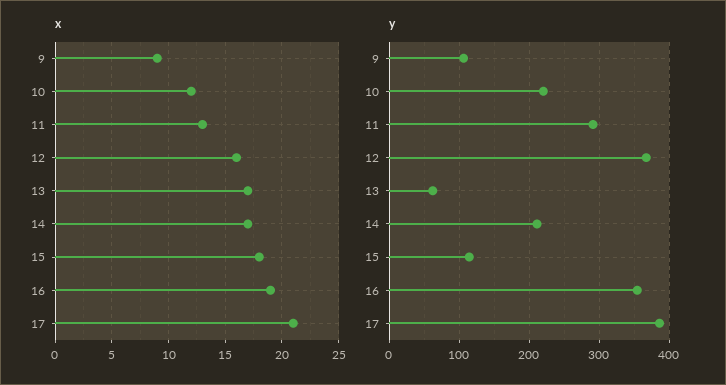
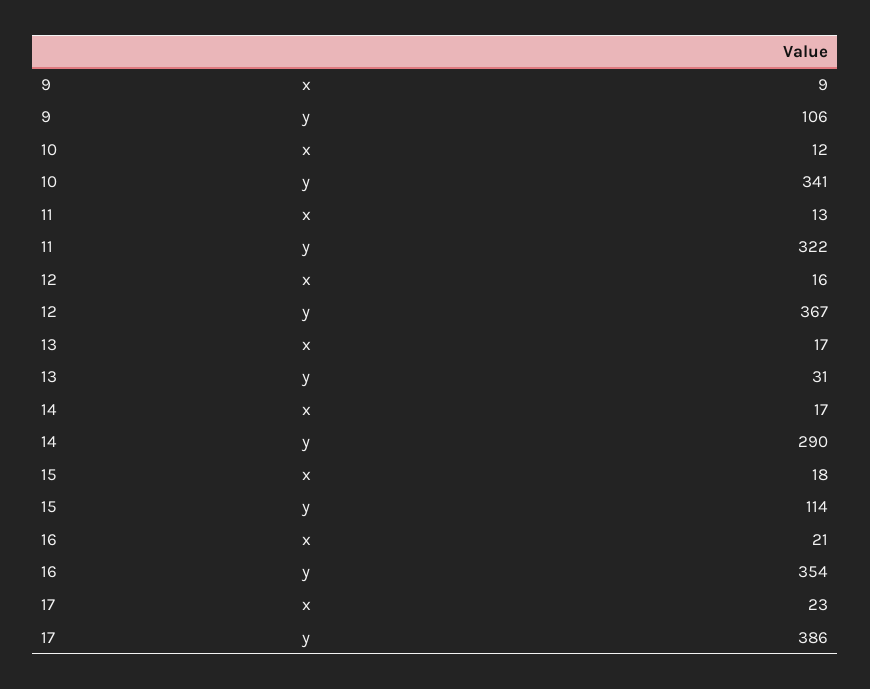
x, 16: 19 -> 21
x, 17: 21 -> 23
y, 10: 220 -> 341
y, 11: 290 -> 322
y, 13: 60 -> 31
y, 14: 210 -> 290

